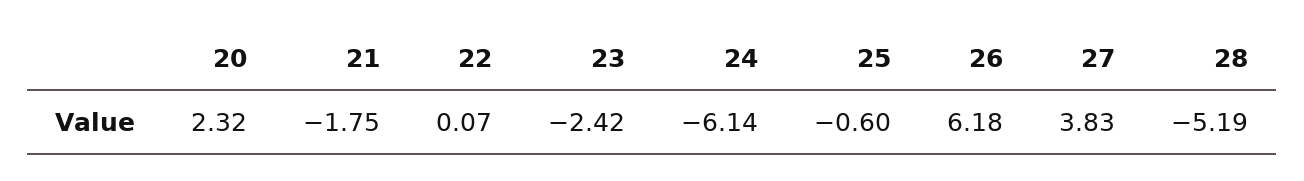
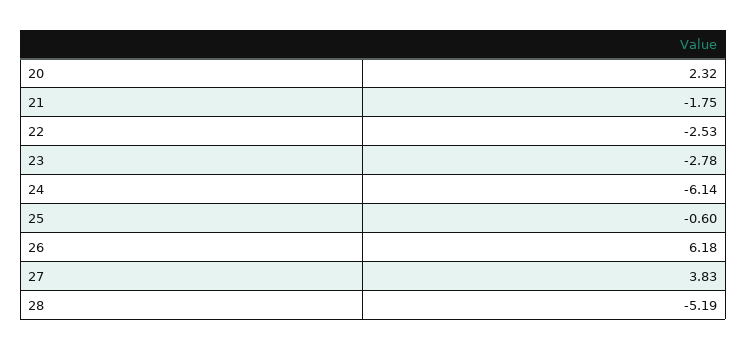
22: 0.07 -> -2.53
23: -2.42 -> -2.78

